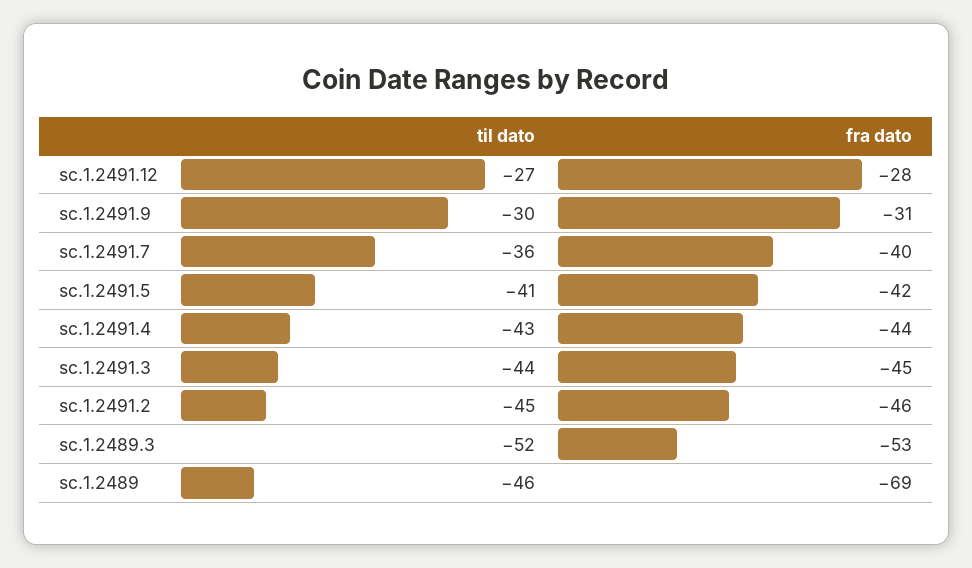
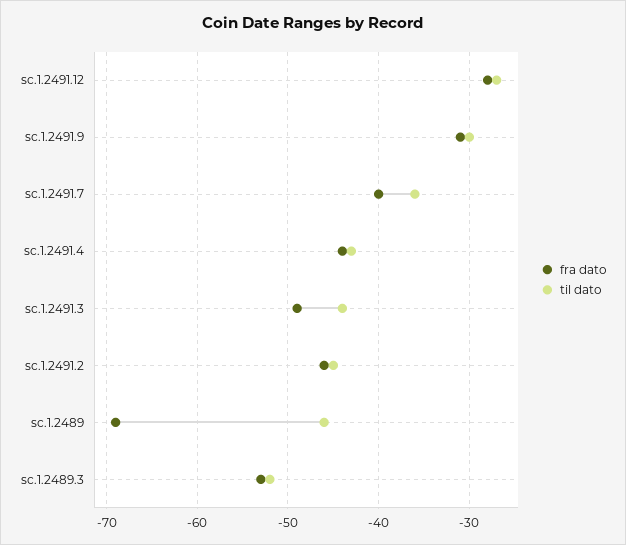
til dato, sc.1.2491.5: -41 -> none
fra dato, sc.1.2491.5: -42 -> none
fra dato, sc.1.2491.3: -45 -> -49

